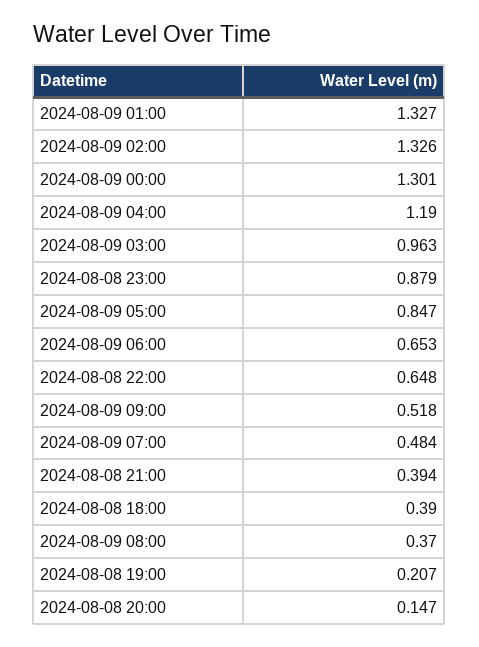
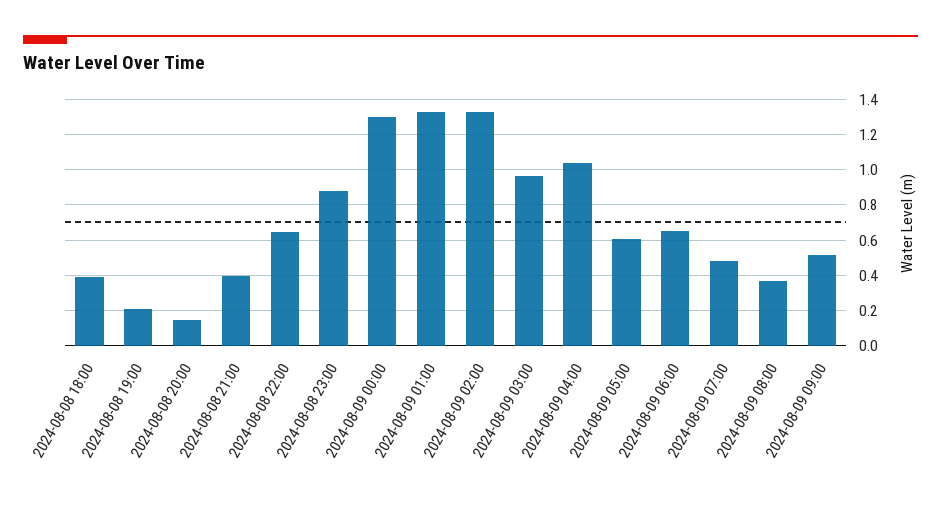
2024-08-09 04:00: 1.19 -> 1.05
2024-08-09 05:00: 0.847 -> 0.6

